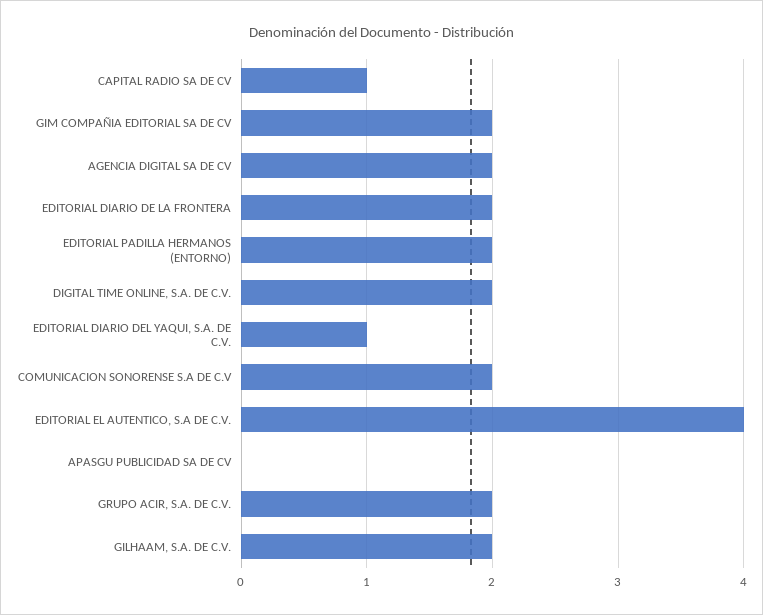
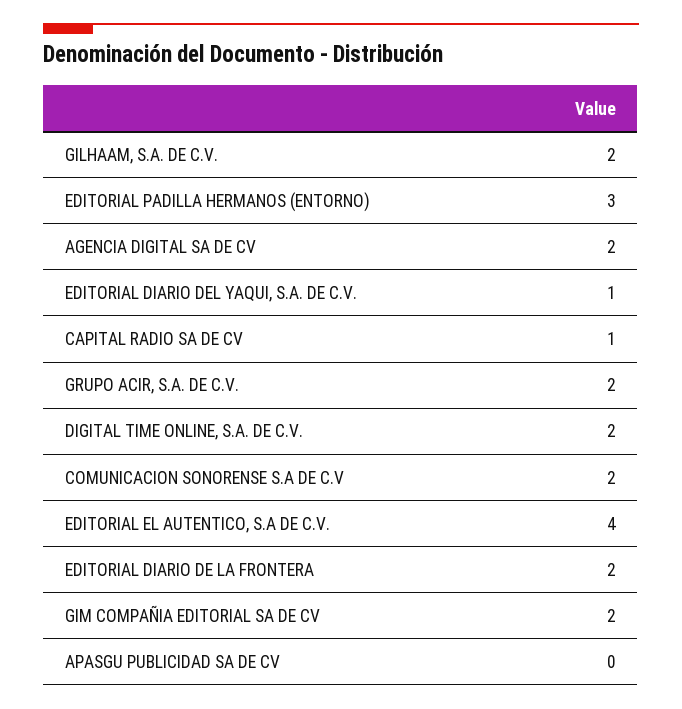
EDITORIAL PADILLA HERMANOS (ENTORNO): 2 -> 3

